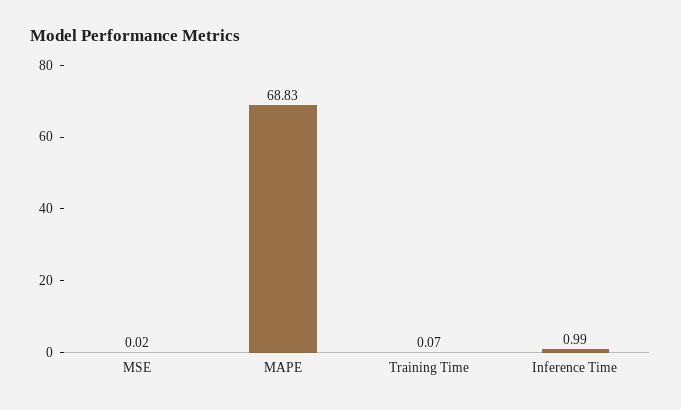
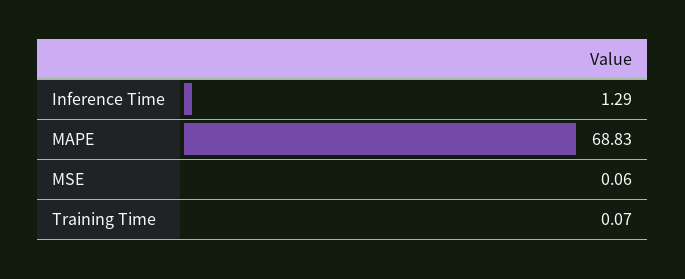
MSE: 0.02 -> 0.06
Inference Time: 0.99 -> 1.29

